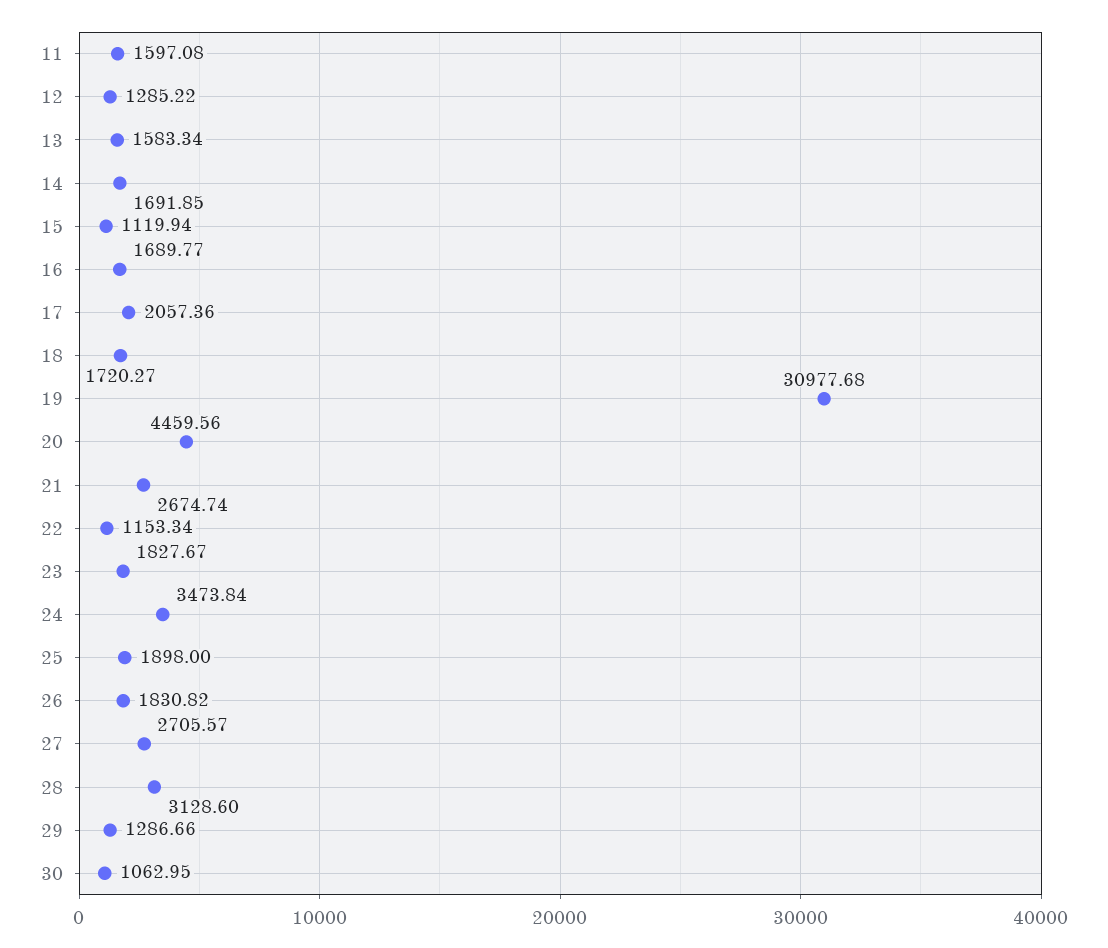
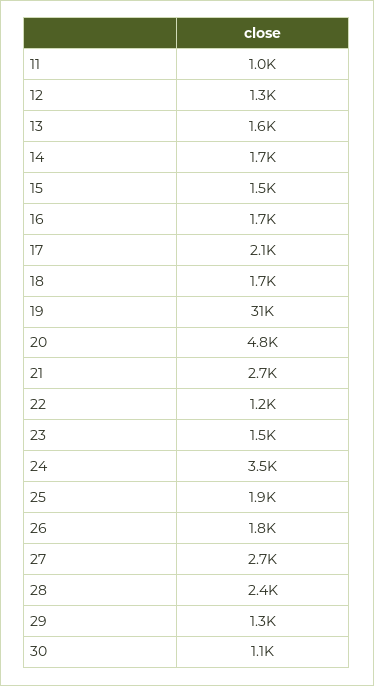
11: 1597.08 -> 1000
15: 1119.94 -> 1500
20: 4459.56 -> 4800
23: 1827.67 -> 1500
28: 3128.6 -> 2400

